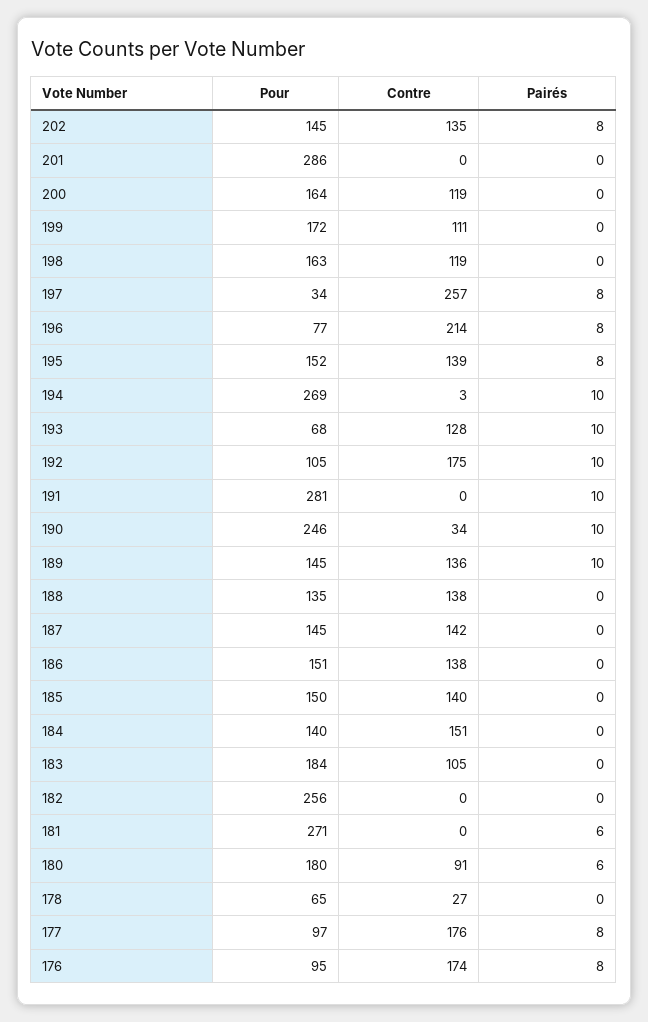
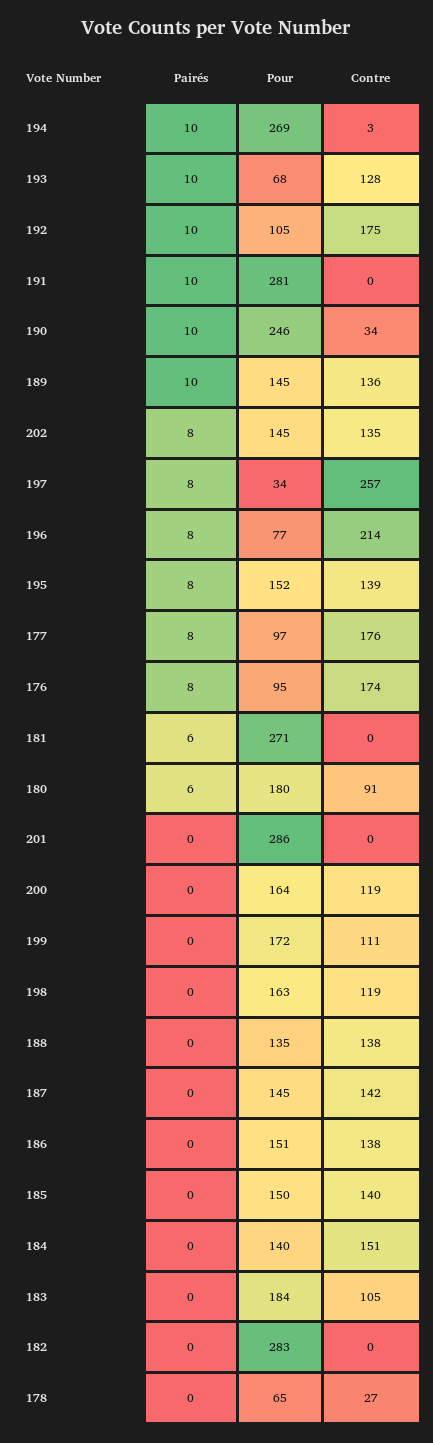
Pour, 182: 256 -> 283

